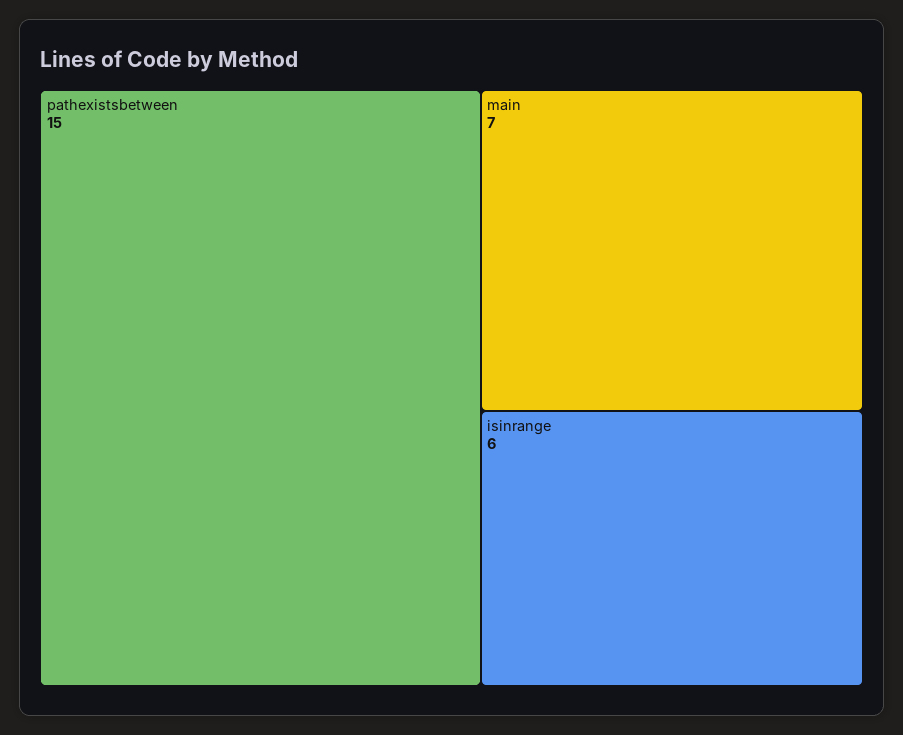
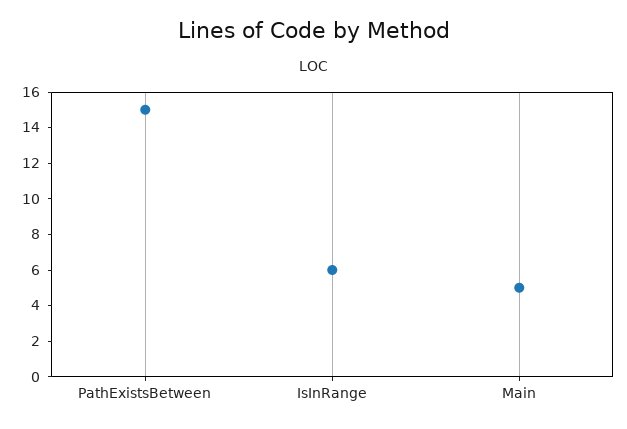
main: 7 -> 5

